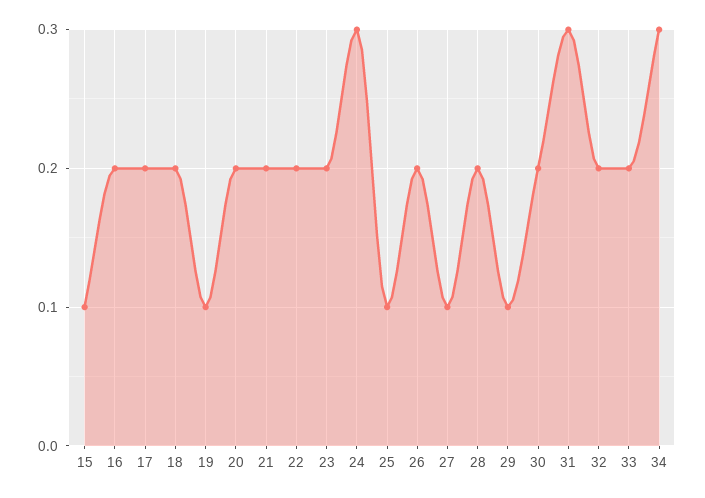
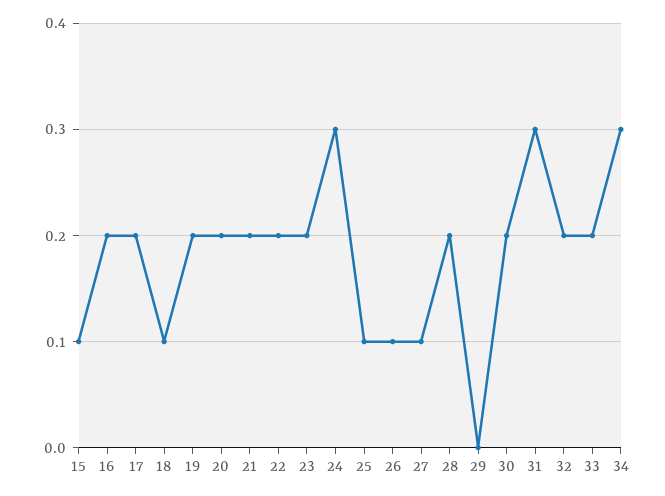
18: 0.2 -> 0.1
19: 0.1 -> 0.2
26: 0.2 -> 0.1
29: 0.1 -> 0

